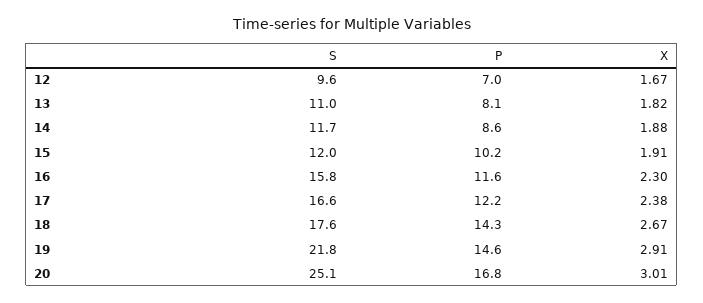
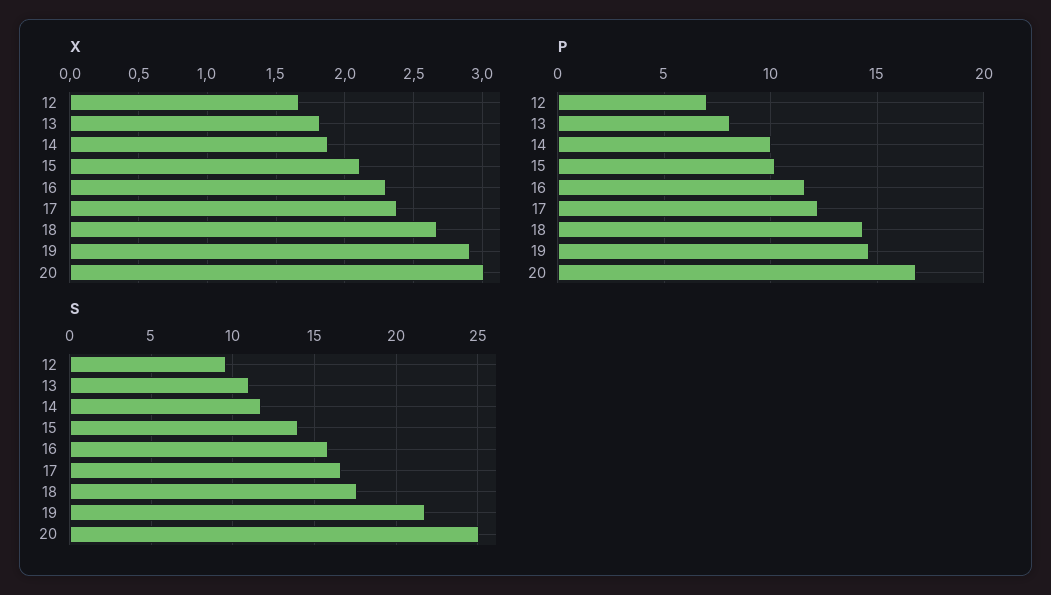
P, 14: 8.6 -> 10
S, 15: 12 -> 14
X, 15: 1.91 -> 2.1

